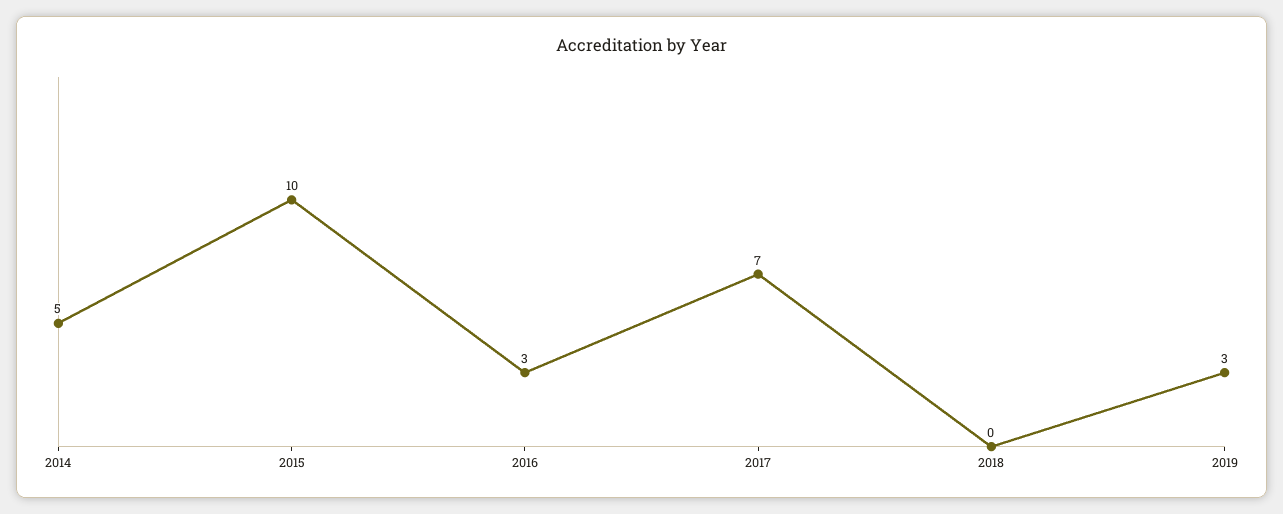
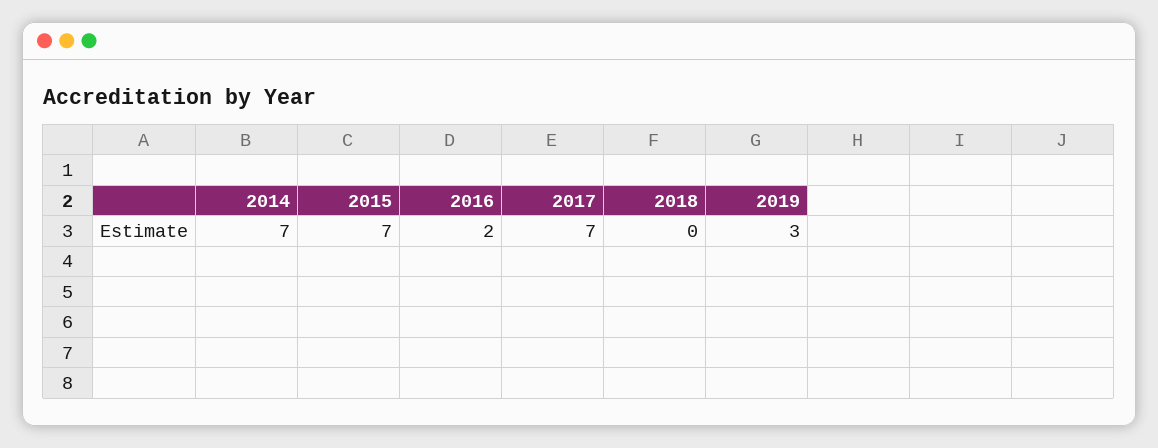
2014: 5 -> 7
2015: 10 -> 7
2016: 3 -> 2

